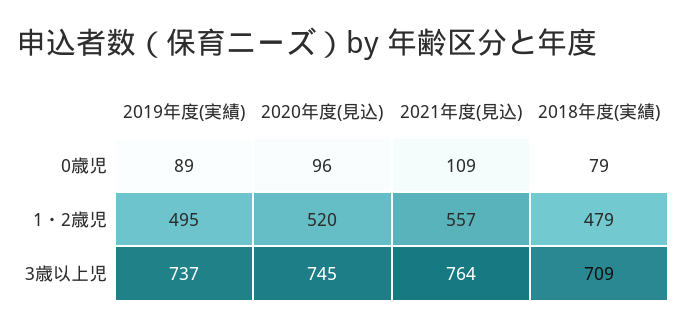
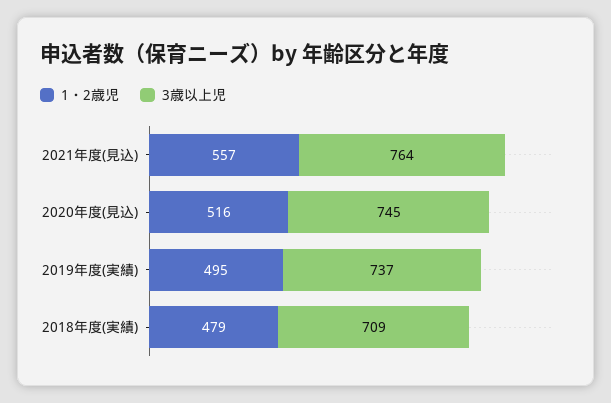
0歳児, 2019年度(実績): 89 -> none
0歳児, 2020年度(見込): 96 -> none
0歳児, 2021年度(見込): 109 -> none
0歳児, 2018年度(実績): 79 -> none
1・2歳児, 2020年度(見込): 520 -> 516

